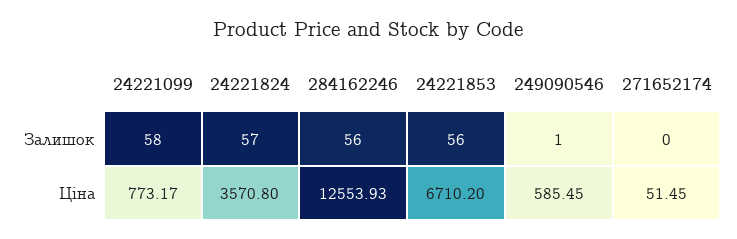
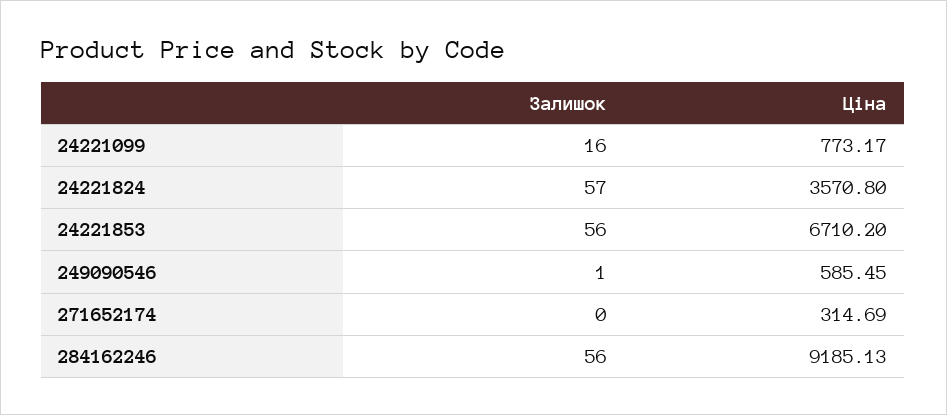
24221099, Залишок: 58 -> 16
284162246, Ціна: 12553.93 -> 9185.13
271652174, Ціна: 51.45 -> 314.69

